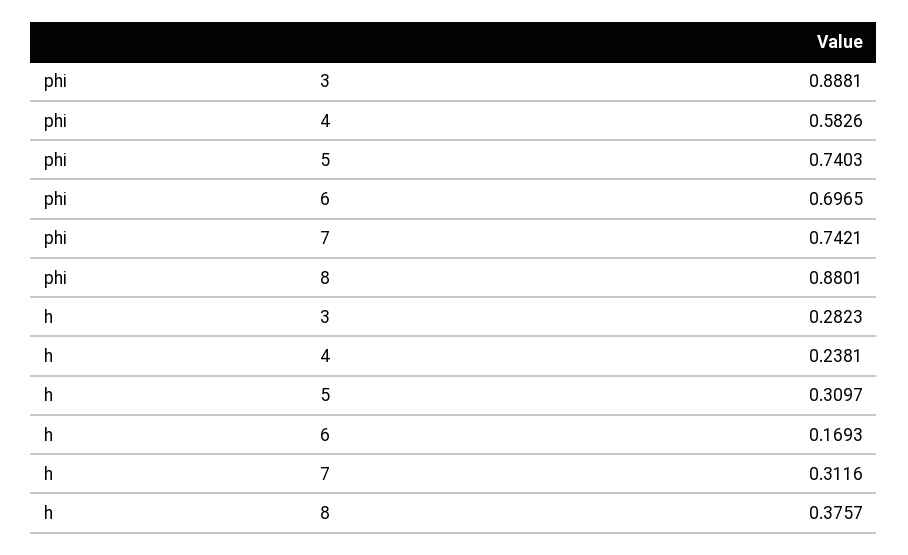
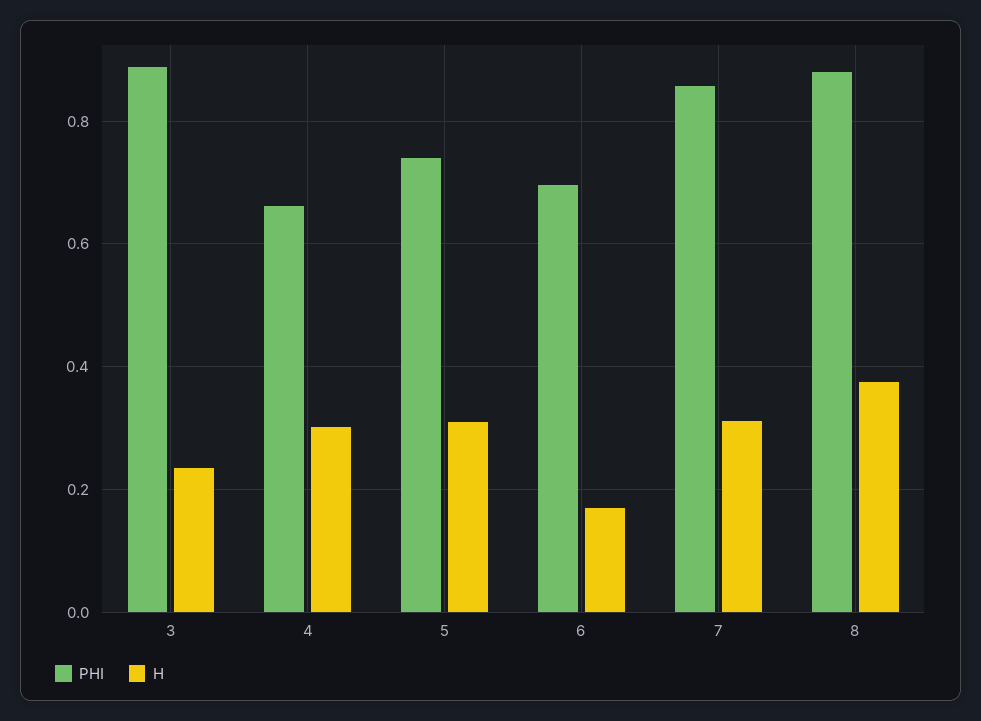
phi, 4: 0.5826 -> 0.66
phi, 7: 0.7421 -> 0.86
h, 3: 0.2823 -> 0.24
h, 4: 0.2381 -> 0.3

